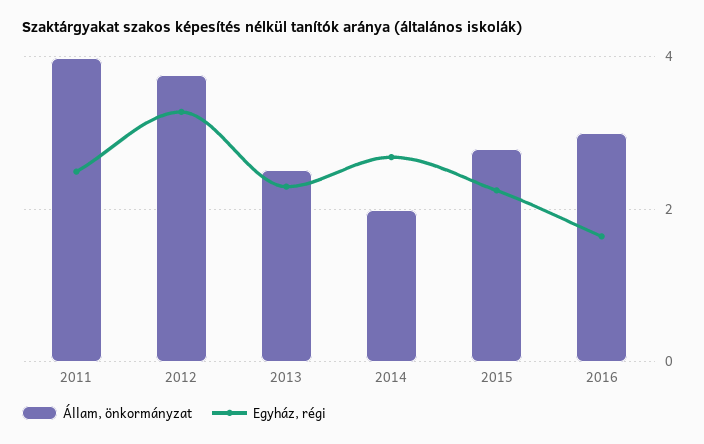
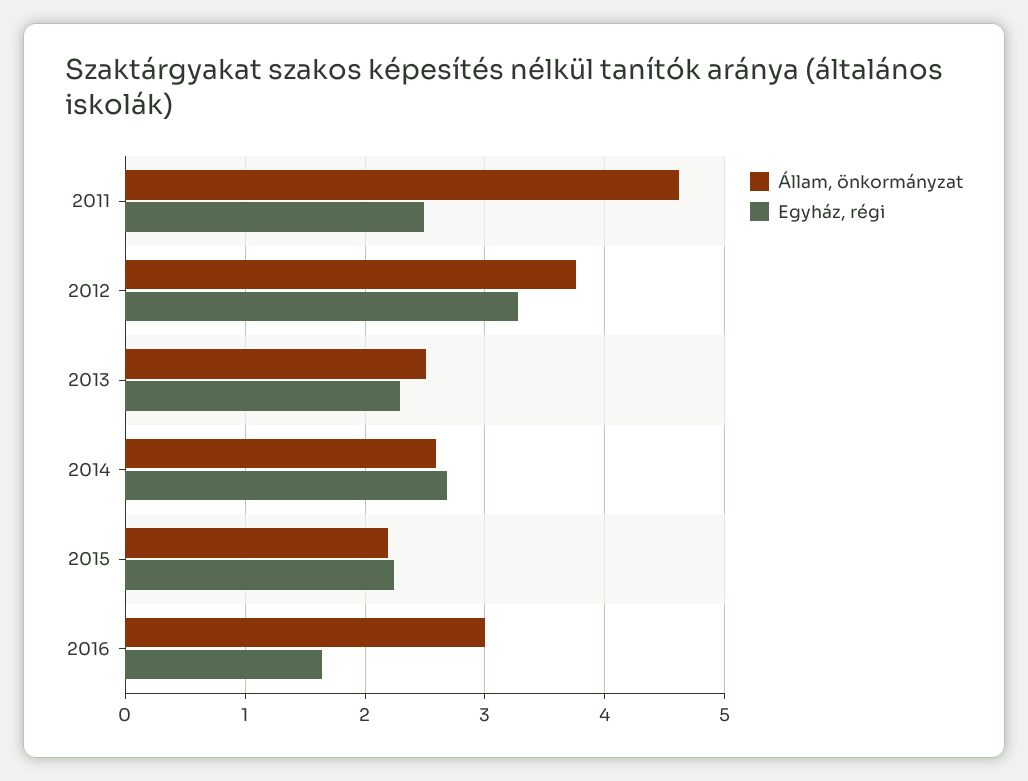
Állam, önkormányzat, 2011: 4 -> 4.6
Állam, önkormányzat, 2014: 2 -> 2.6
Állam, önkormányzat, 2015: 2.8 -> 2.2

